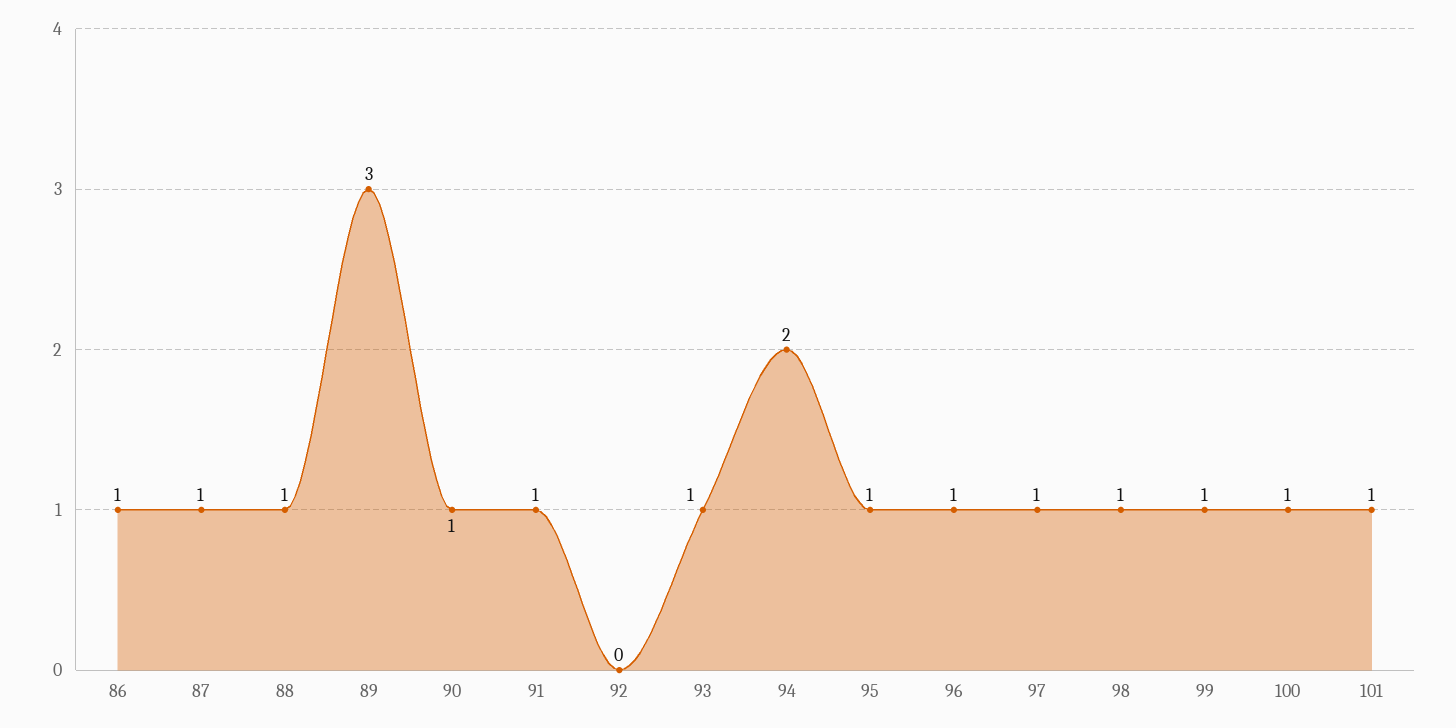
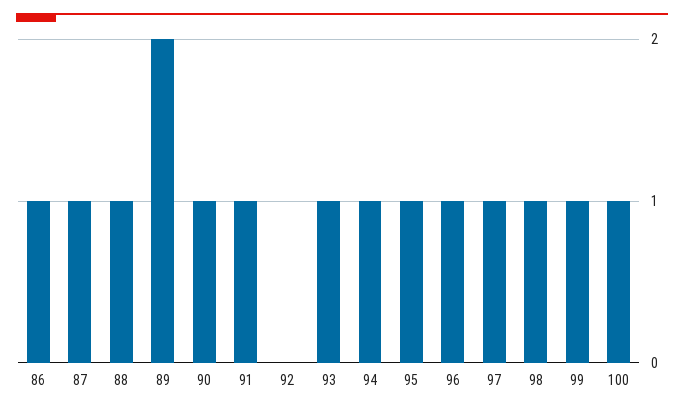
89: 3 -> 2
94: 2 -> 1
101: 1 -> none

